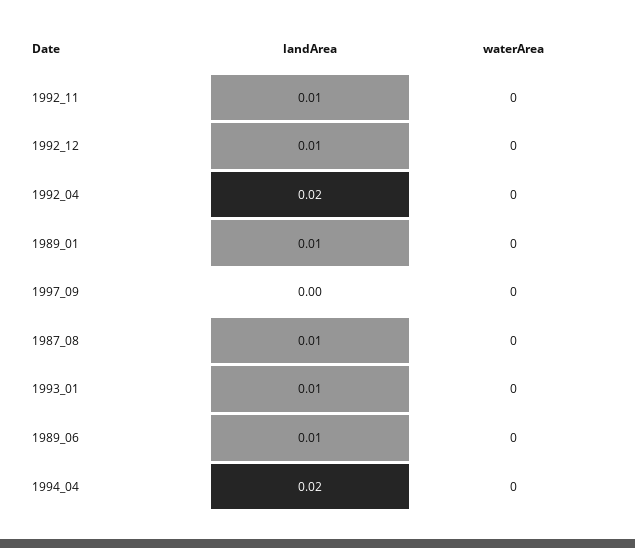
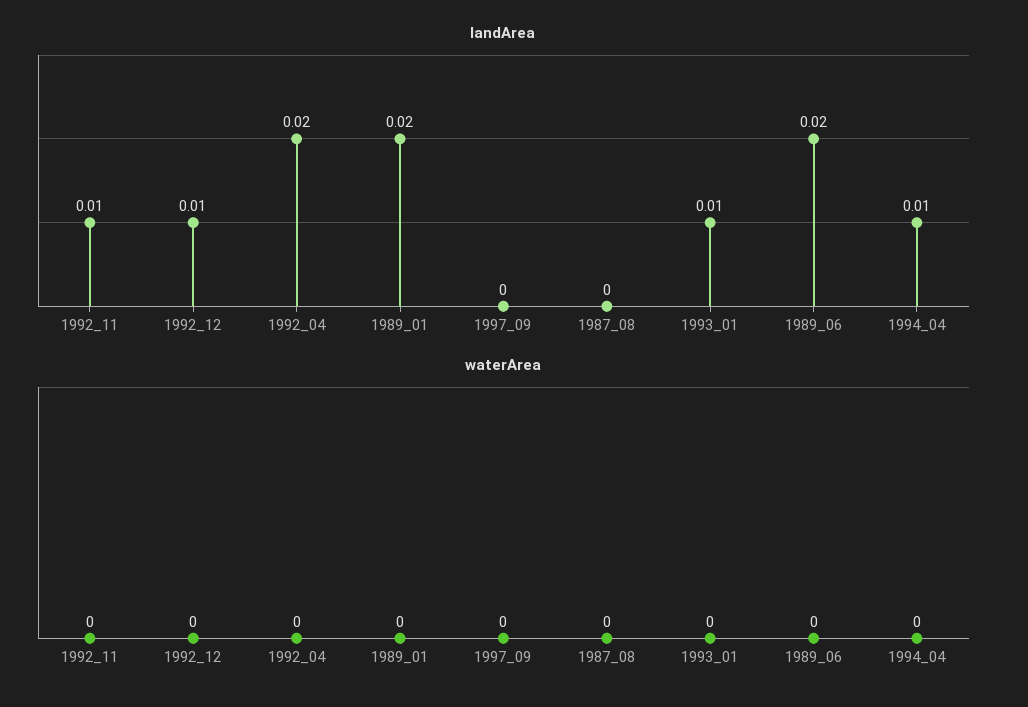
landArea, 1989_01: 0.01 -> 0.02
landArea, 1987_08: 0.01 -> 0
landArea, 1989_06: 0.01 -> 0.02
landArea, 1994_04: 0.02 -> 0.01

